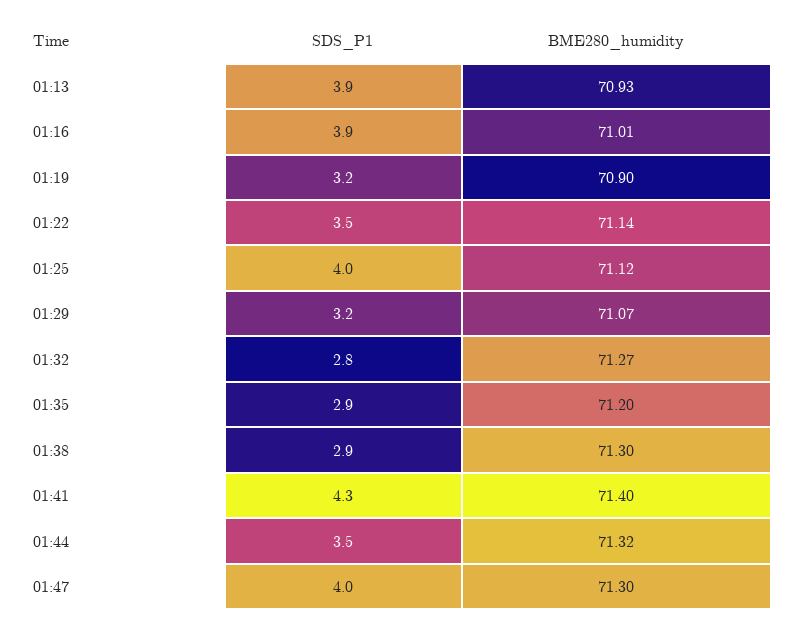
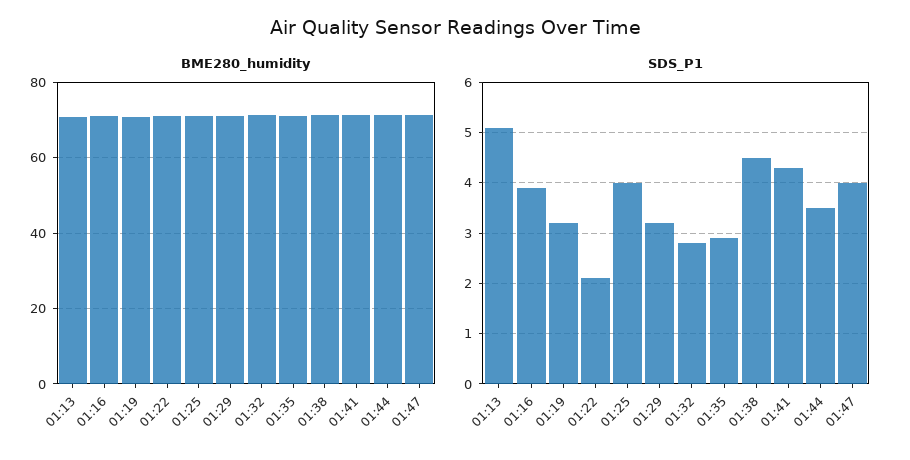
SDS_P1, 01:13: 3.9 -> 5
SDS_P1, 01:22: 3.5 -> 2
SDS_P1, 01:38: 2.9 -> 4.5

